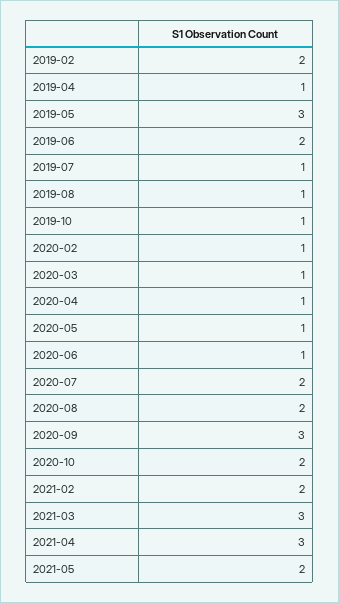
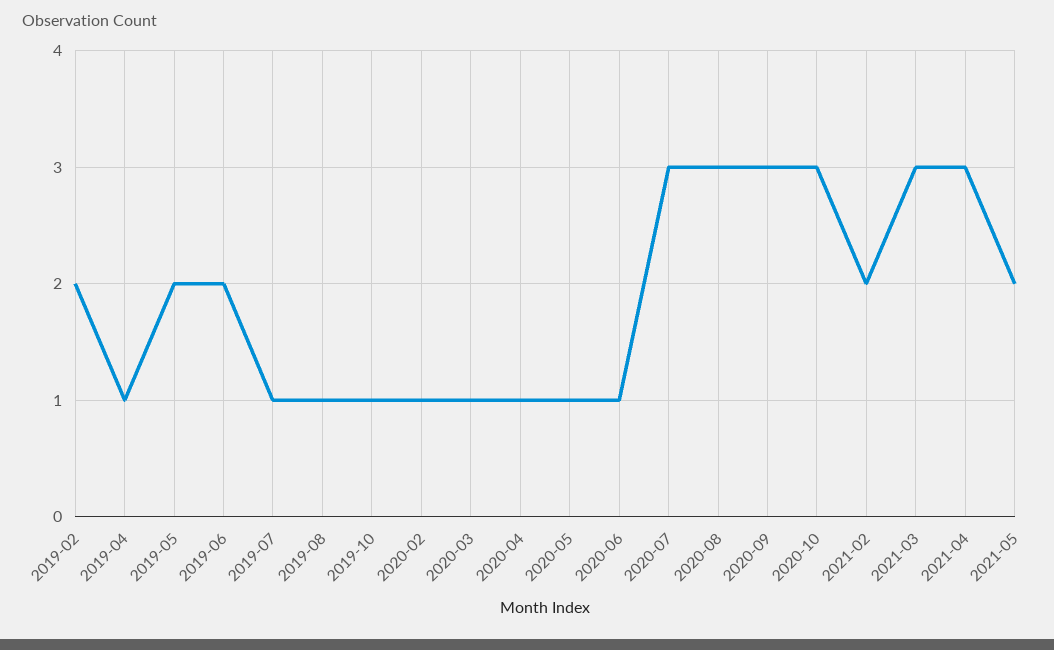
2019-05: 3 -> 2
2020-07: 2 -> 3
2020-08: 2 -> 3
2020-10: 2 -> 3

